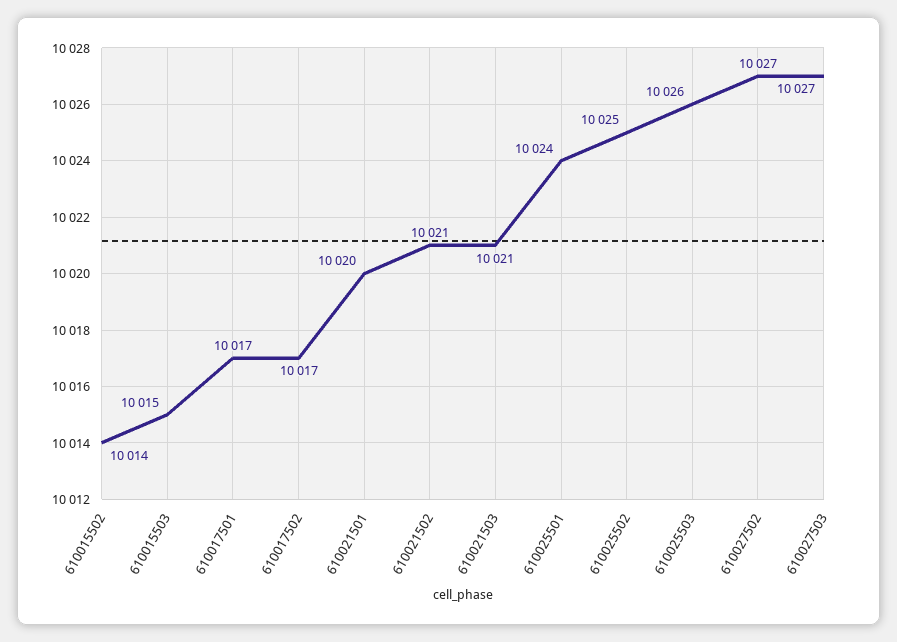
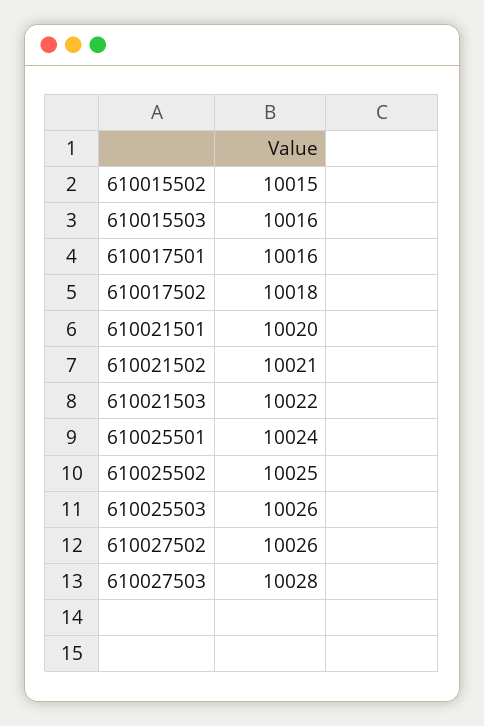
610015502: 10014 -> 10015
610015503: 10015 -> 10016
610017501: 10017 -> 10016
610017502: 10017 -> 10018
610021503: 10021 -> 10022
610027502: 10027 -> 10026
610027503: 10027 -> 10028

